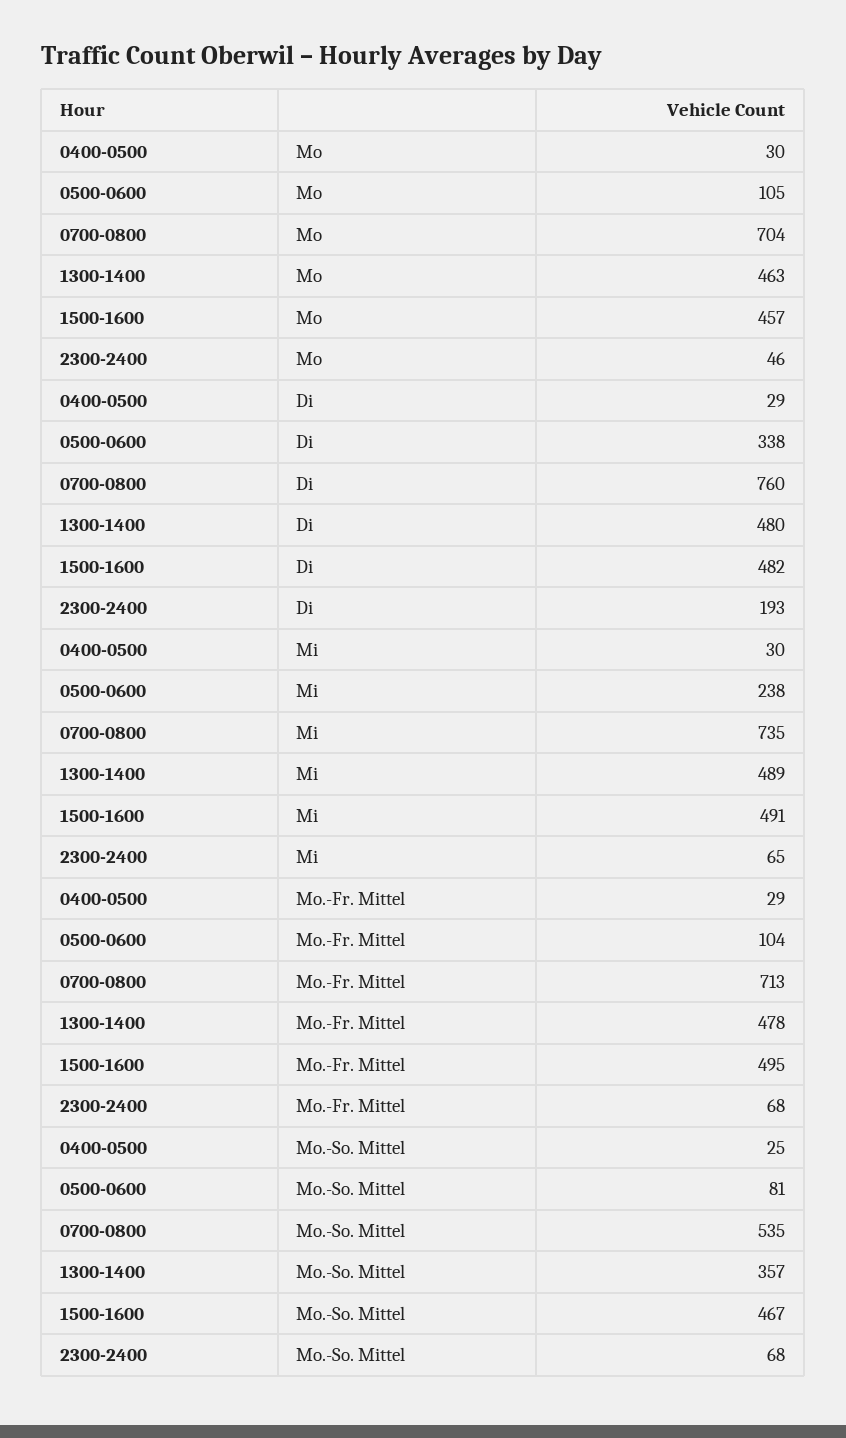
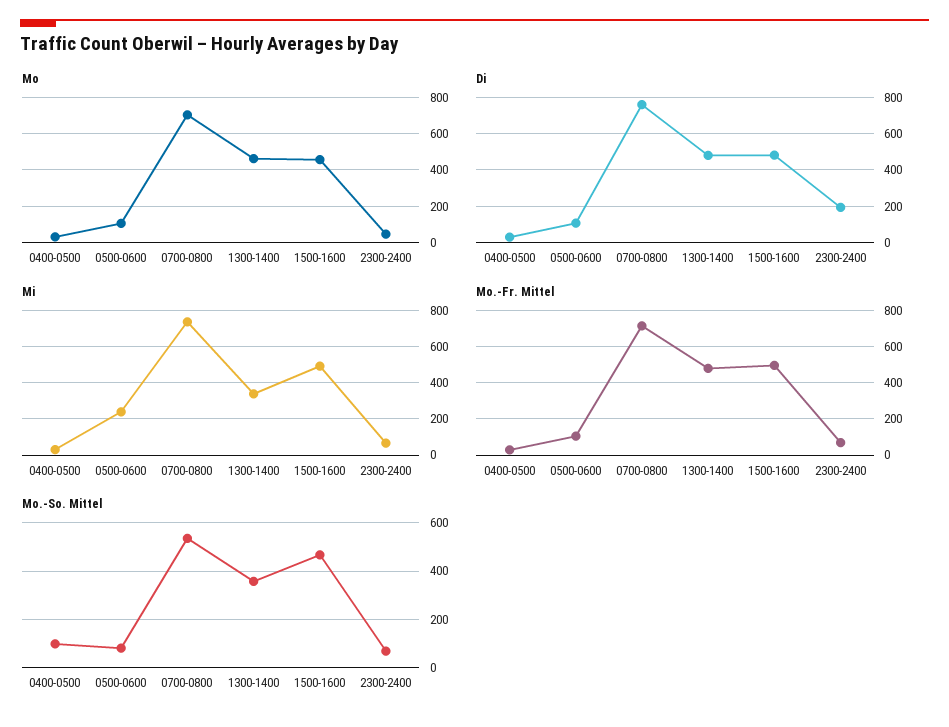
Di, 0500-0600: 338 -> 100
Mi, 1300-1400: 489 -> 350
Mo.-So. Mittel, 0400-0500: 25 -> 100

